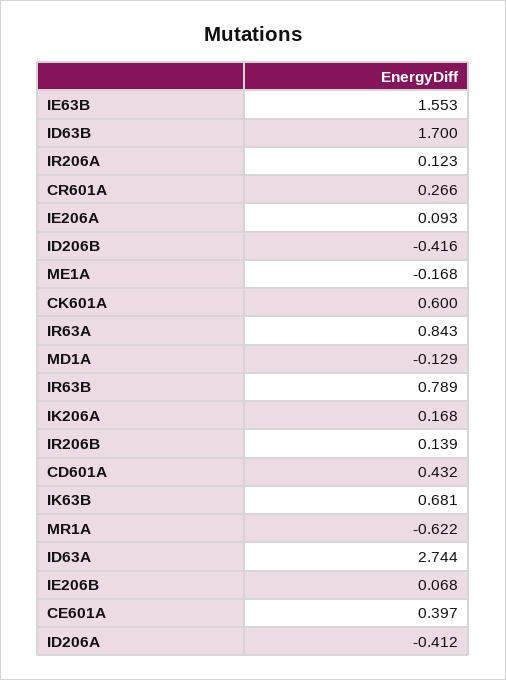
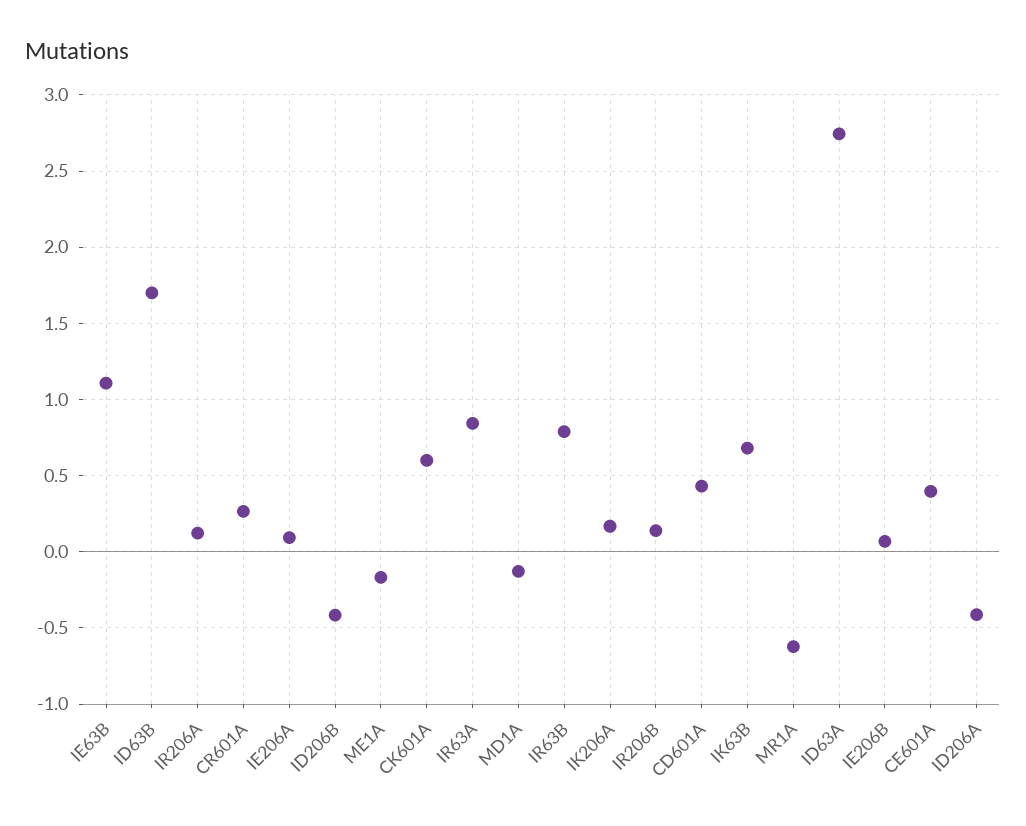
IE63B: 1.553 -> 1.1

